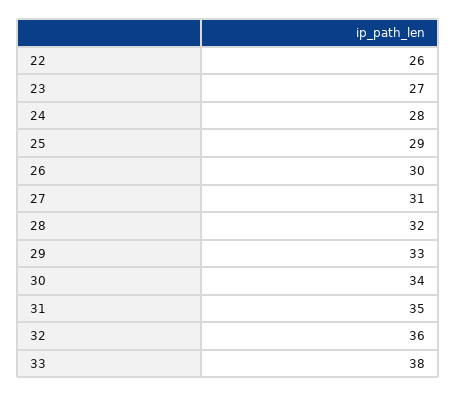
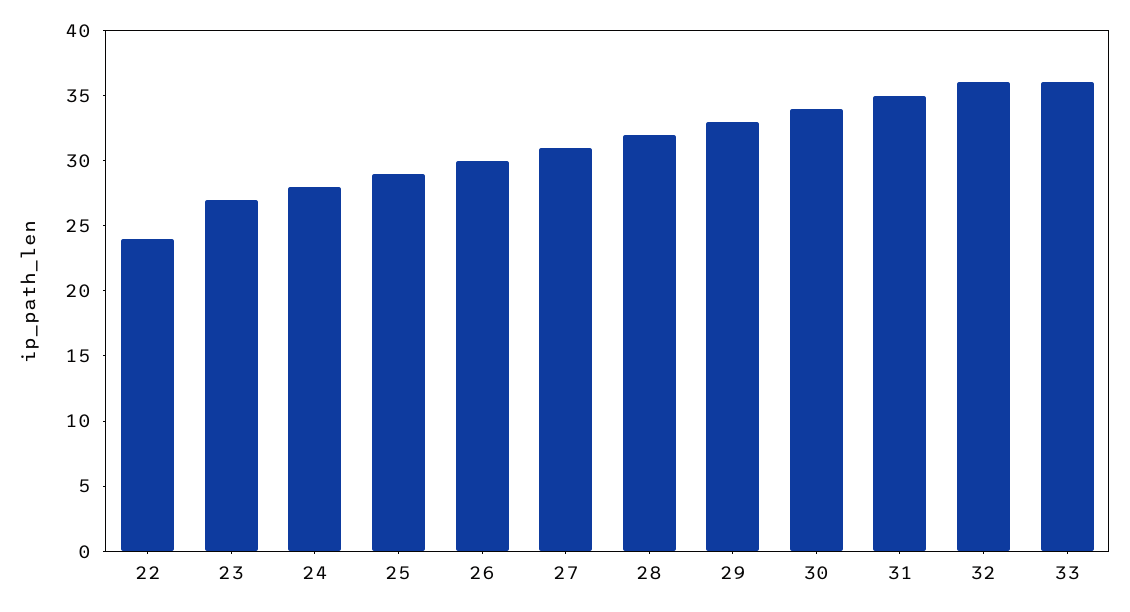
22: 26 -> 24
33: 38 -> 36

